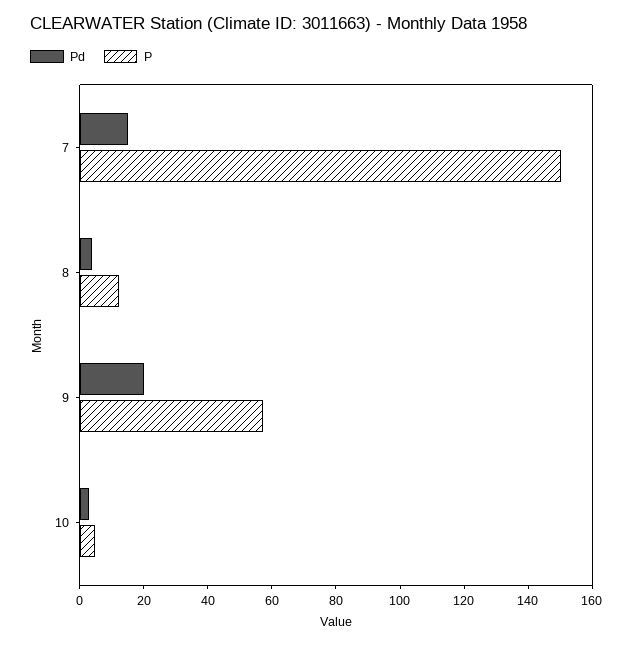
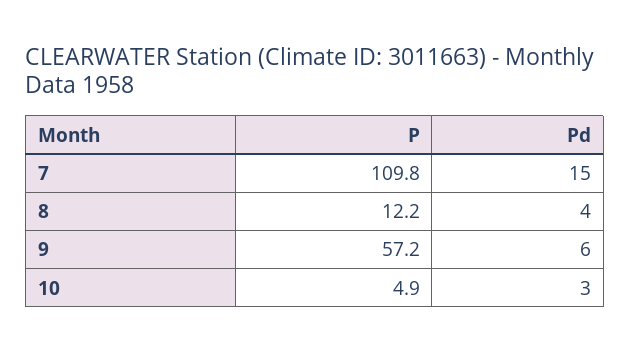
P, 7: 150 -> 109.8
Pd, 9: 20 -> 6

